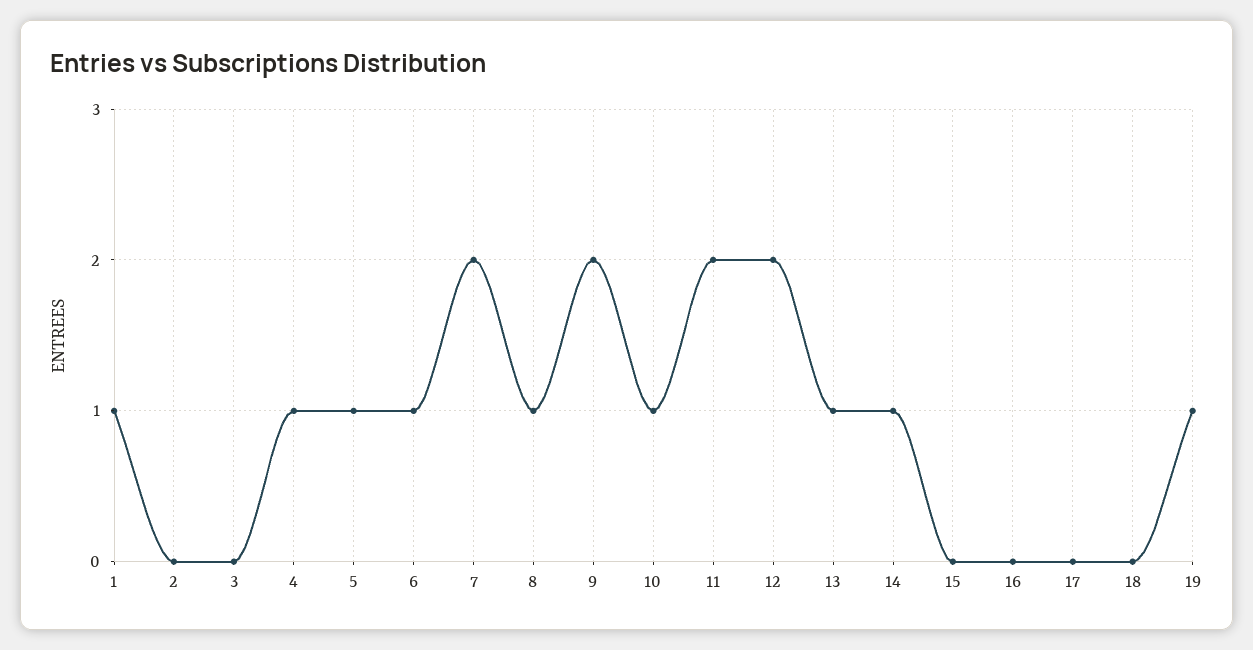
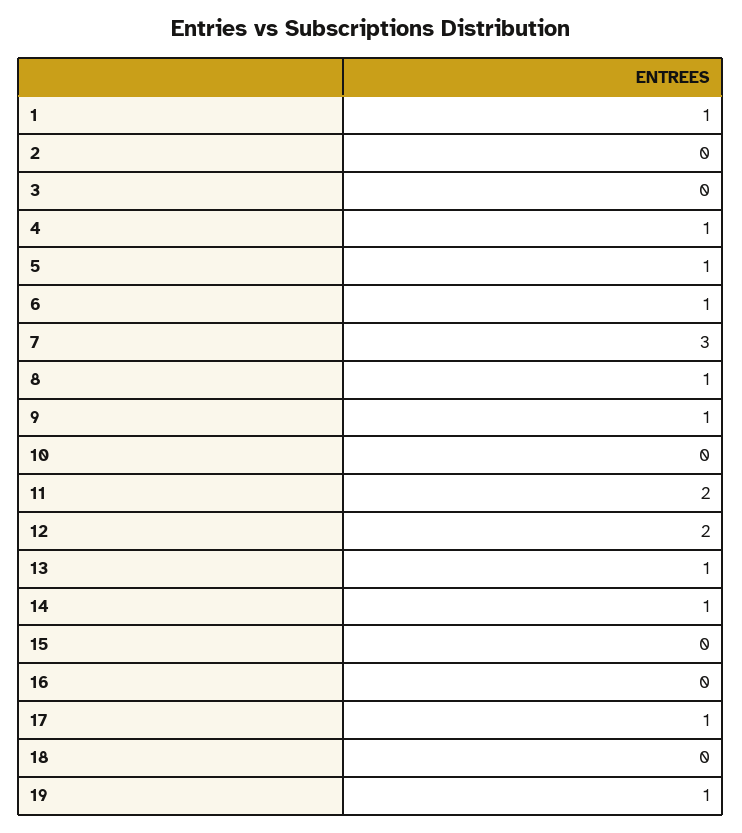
7: 2 -> 3
9: 2 -> 1
10: 1 -> 0
17: 0 -> 1

